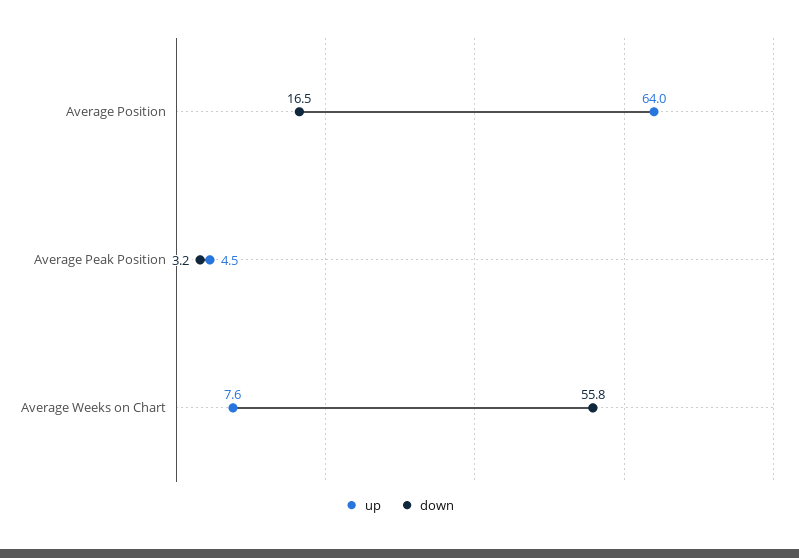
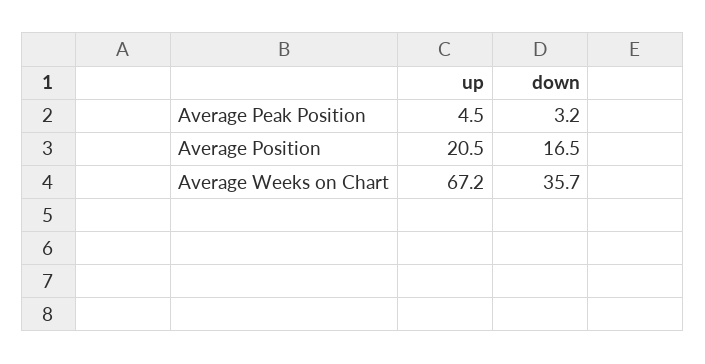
up, Average Position: 64 -> 20.5
up, Average Weeks on Chart: 7.6 -> 67.2
down, Average Weeks on Chart: 55.8 -> 35.7

